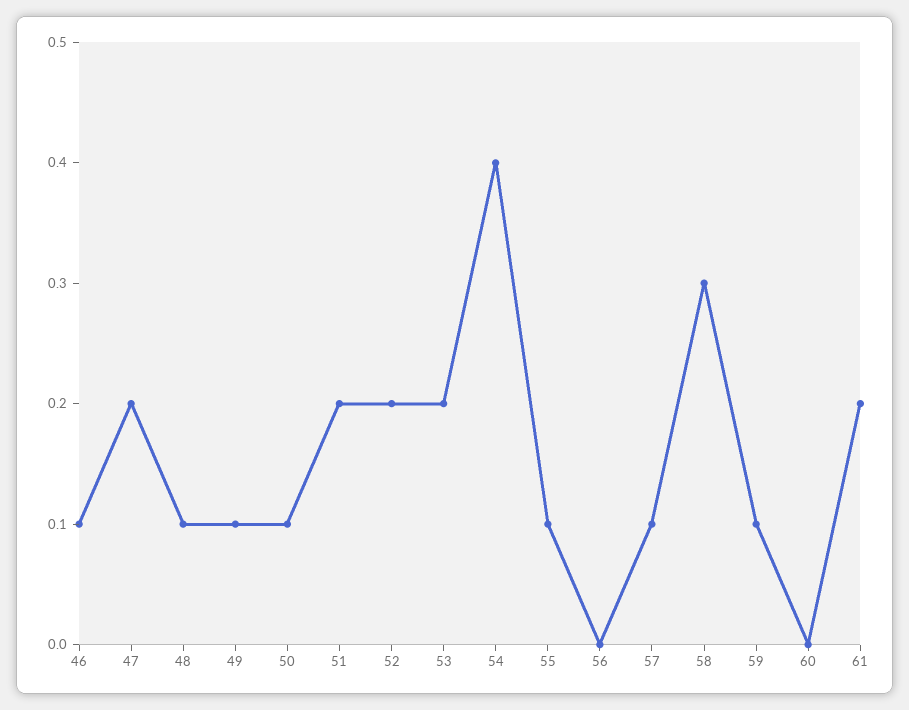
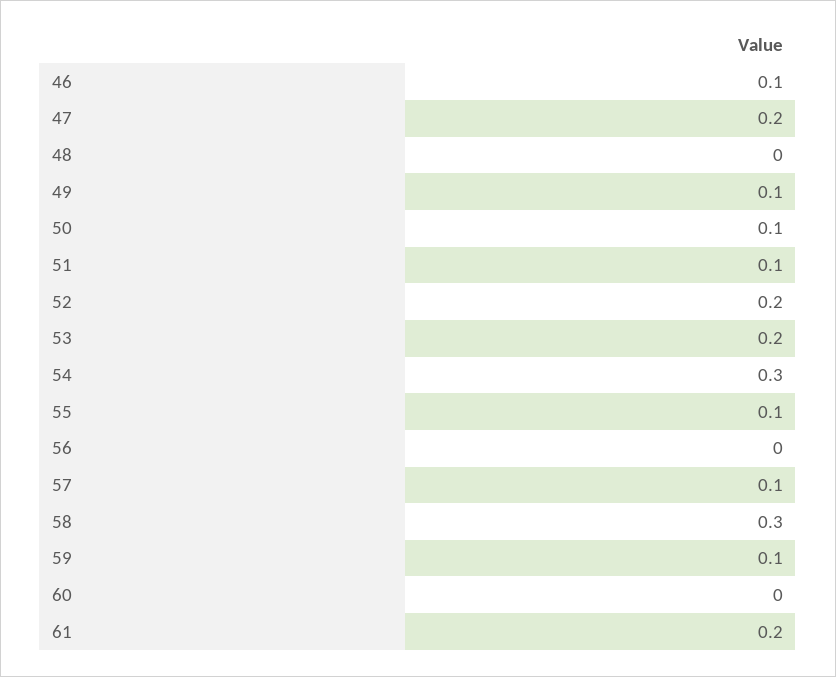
48: 0.1 -> 0
51: 0.2 -> 0.1
54: 0.4 -> 0.3

